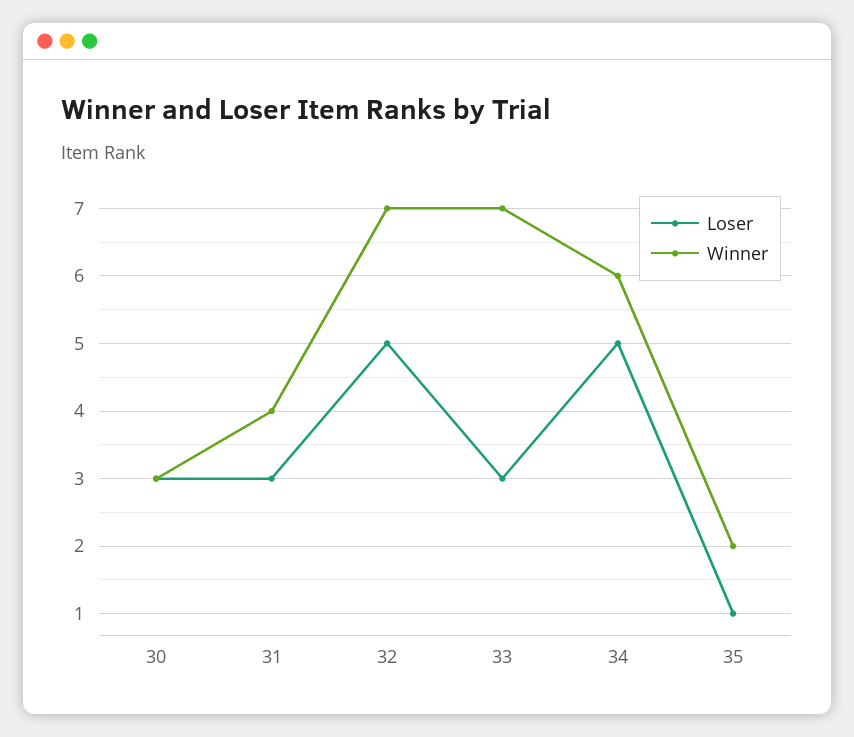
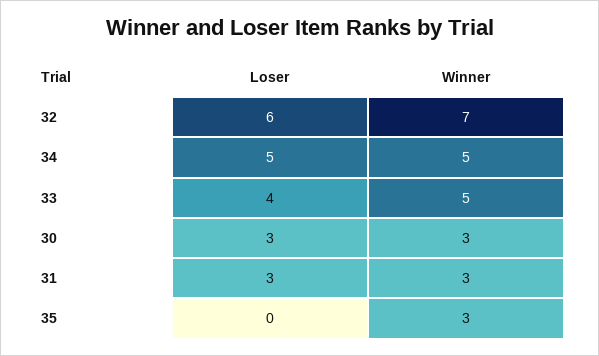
Winner, 31: 4 -> 3
Loser, 32: 5 -> 6
Loser, 33: 3 -> 4
Winner, 33: 7 -> 5
Winner, 34: 6 -> 5
Loser, 35: 1 -> 0
Winner, 35: 2 -> 3

